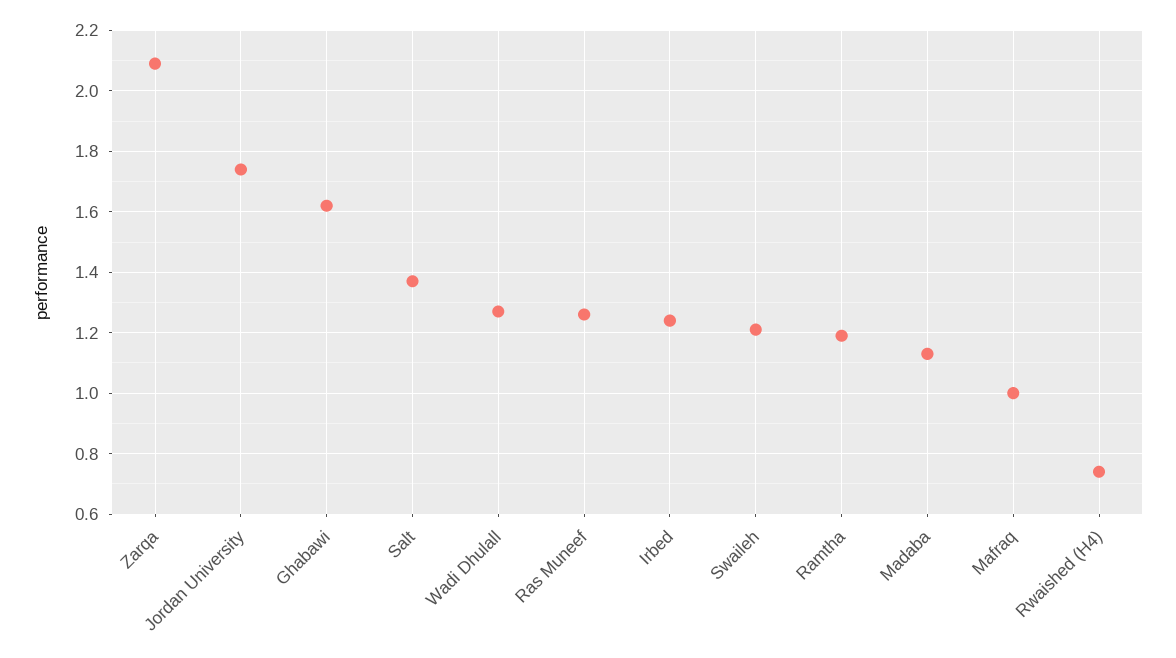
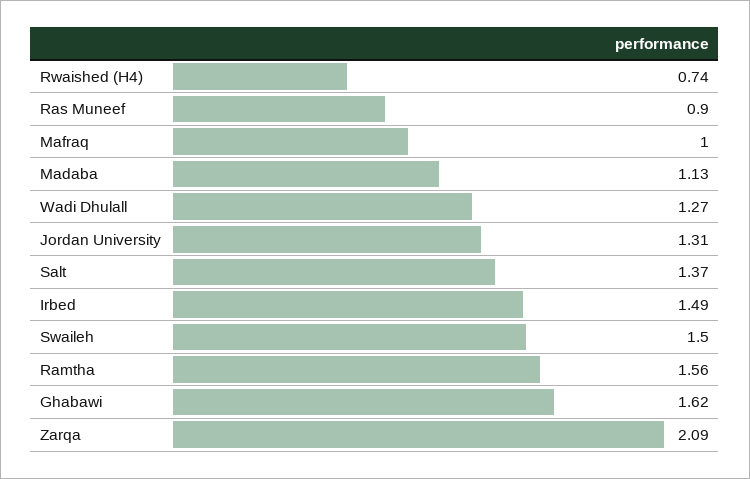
Jordan University: 1.75 -> 1.31
Ras Muneef: 1.25 -> 0.9
Irbed: 1.25 -> 1.49
Swaileh: 1.2 -> 1.5
Ramtha: 1.2 -> 1.56

